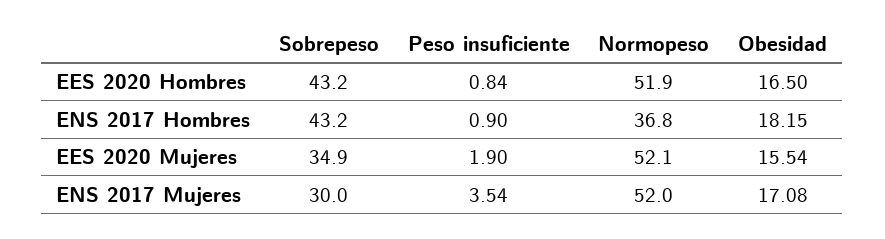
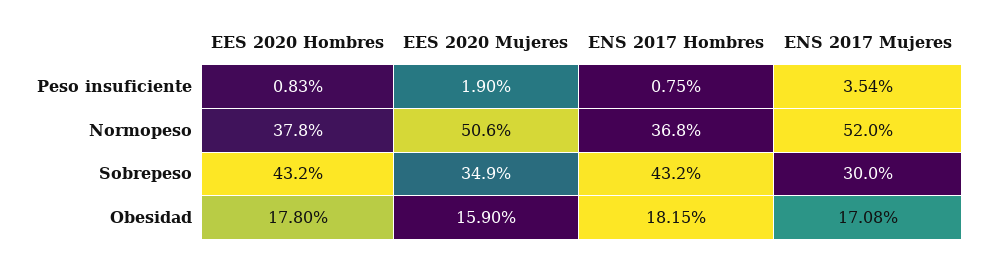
Peso insuficiente, EES 2020 Hombres: 0.84 -> 0.83
Normopeso, EES 2020 Hombres: 51.9 -> 37.8
Obesidad, EES 2020 Hombres: 16.5 -> 17.8
Peso insuficiente, ENS 2017 Hombres: 0.9 -> 0.75
Normopeso, EES 2020 Mujeres: 52.1 -> 50.6
Obesidad, EES 2020 Mujeres: 15.54 -> 15.9

